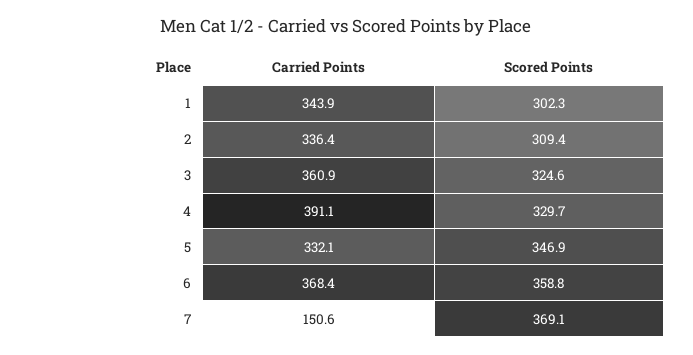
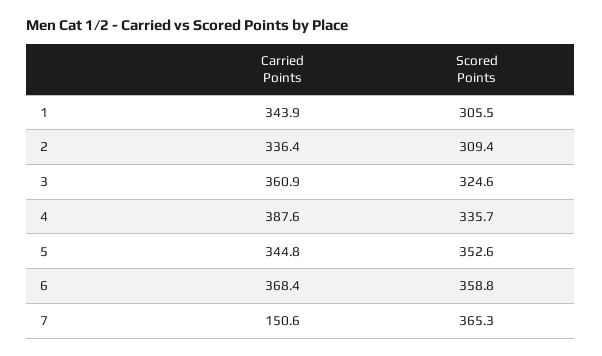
Scored Points, 1: 302.3 -> 305.5
Carried Points, 4: 391.1 -> 387.6
Scored Points, 4: 329.7 -> 335.7
Carried Points, 5: 332.1 -> 344.8
Scored Points, 5: 346.9 -> 352.6
Scored Points, 7: 369.1 -> 365.3

